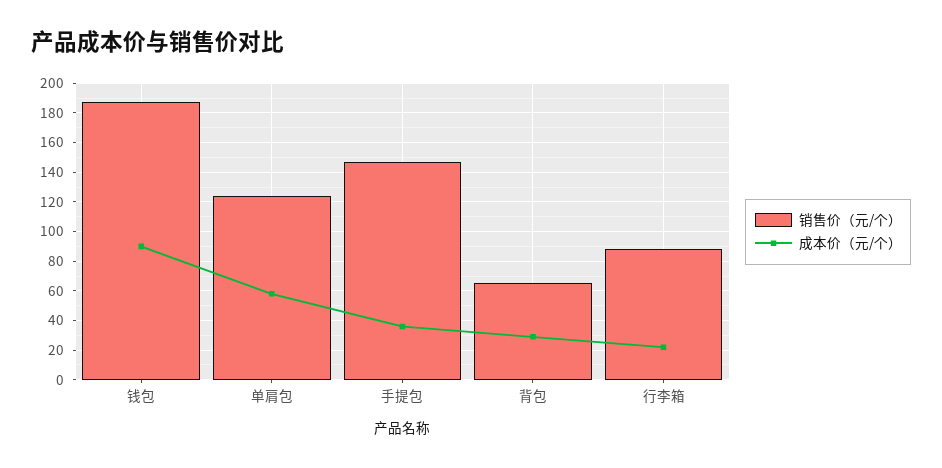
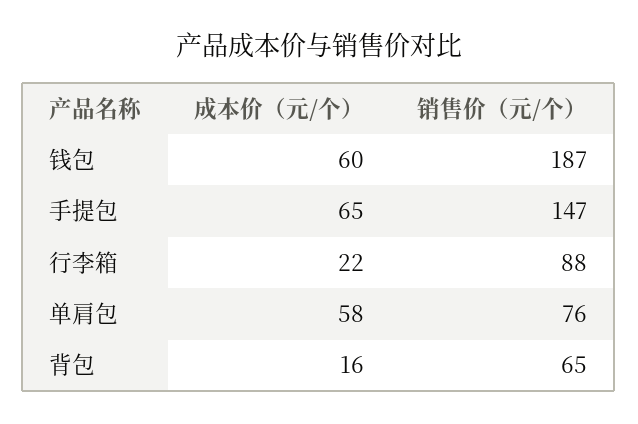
成本价（元/个）, 钱包: 90 -> 60
销售价（元/个）, 单肩包: 125 -> 76
成本价（元/个）, 手提包: 35 -> 65
成本价（元/个）, 背包: 30 -> 16

